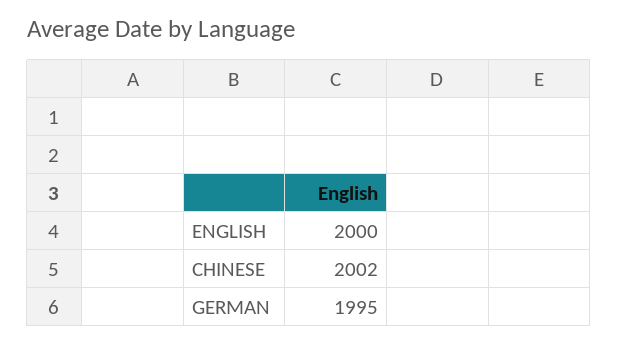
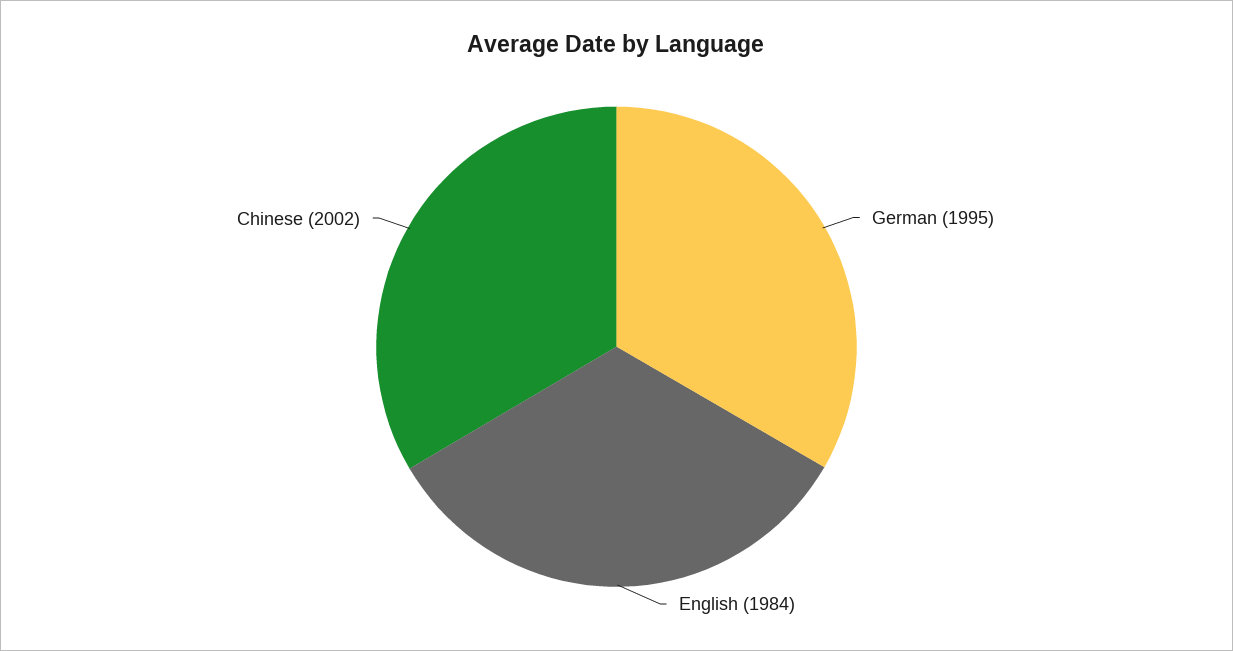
ENGLISH: 2000 -> 1984

